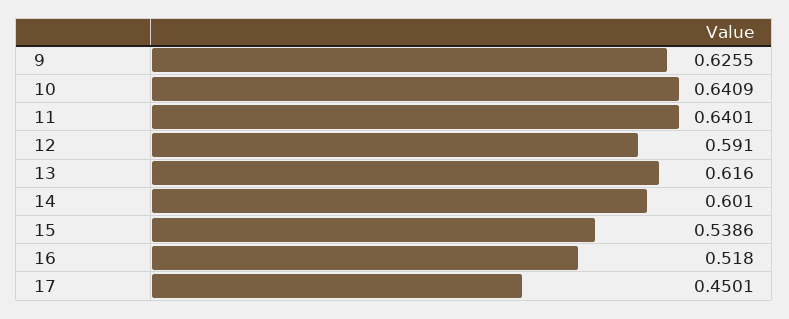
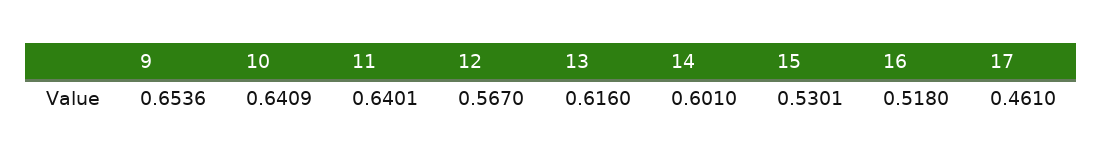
9: 0.6255 -> 0.6536
12: 0.591 -> 0.567
15: 0.5386 -> 0.5301
17: 0.4501 -> 0.461

